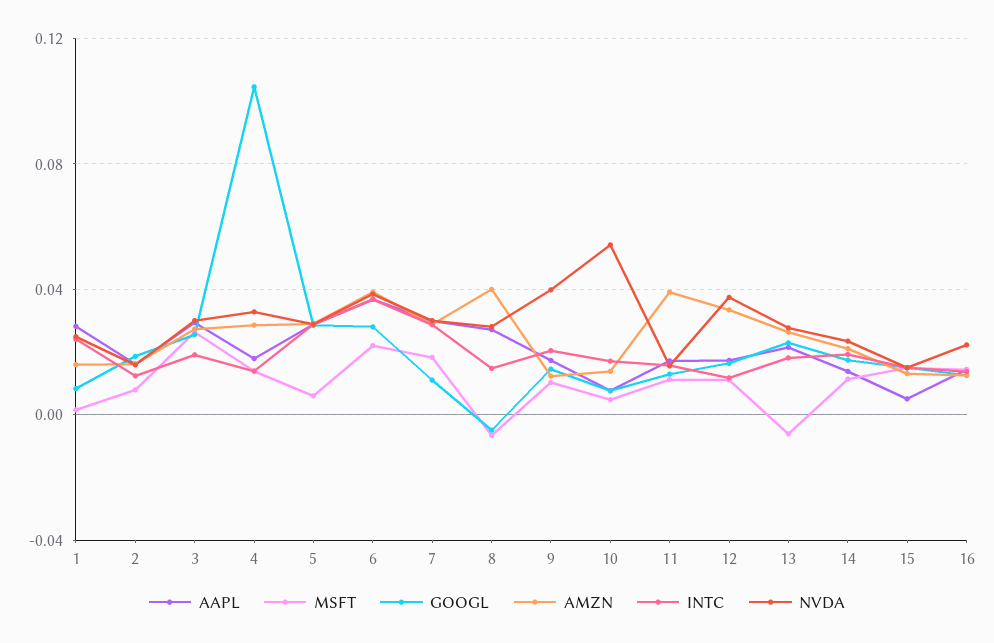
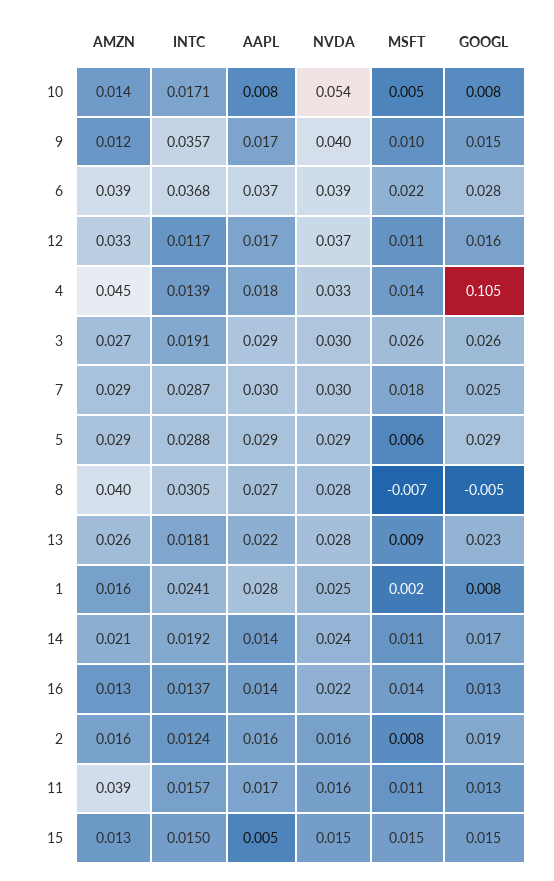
AMZN, 4: 0.03 -> 0.045
GOOGL, 7: 0.01 -> 0.025
INTC, 8: 0.015 -> 0.0305
INTC, 9: 0.02 -> 0.0357
MSFT, 13: -0.005 -> 0.009

